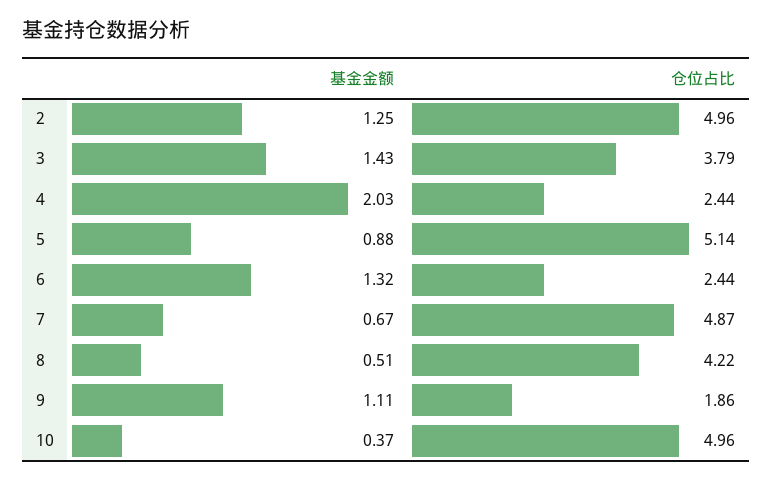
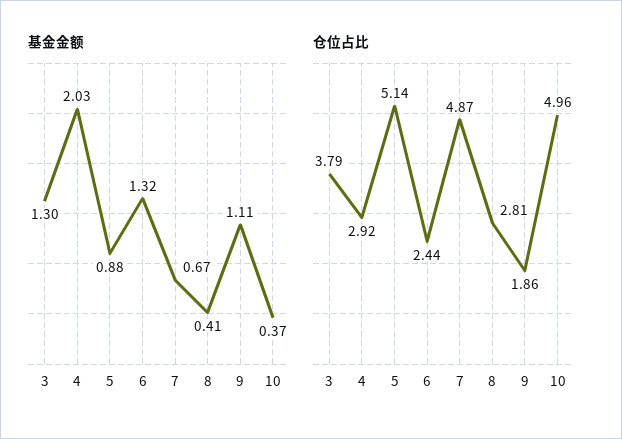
基金金额, 2: 1.25 -> none
仓位占比, 2: 4.96 -> none
基金金额, 3: 1.43 -> 1.3
仓位占比, 4: 2.44 -> 2.92
基金金额, 8: 0.51 -> 0.41
仓位占比, 8: 4.22 -> 2.81

